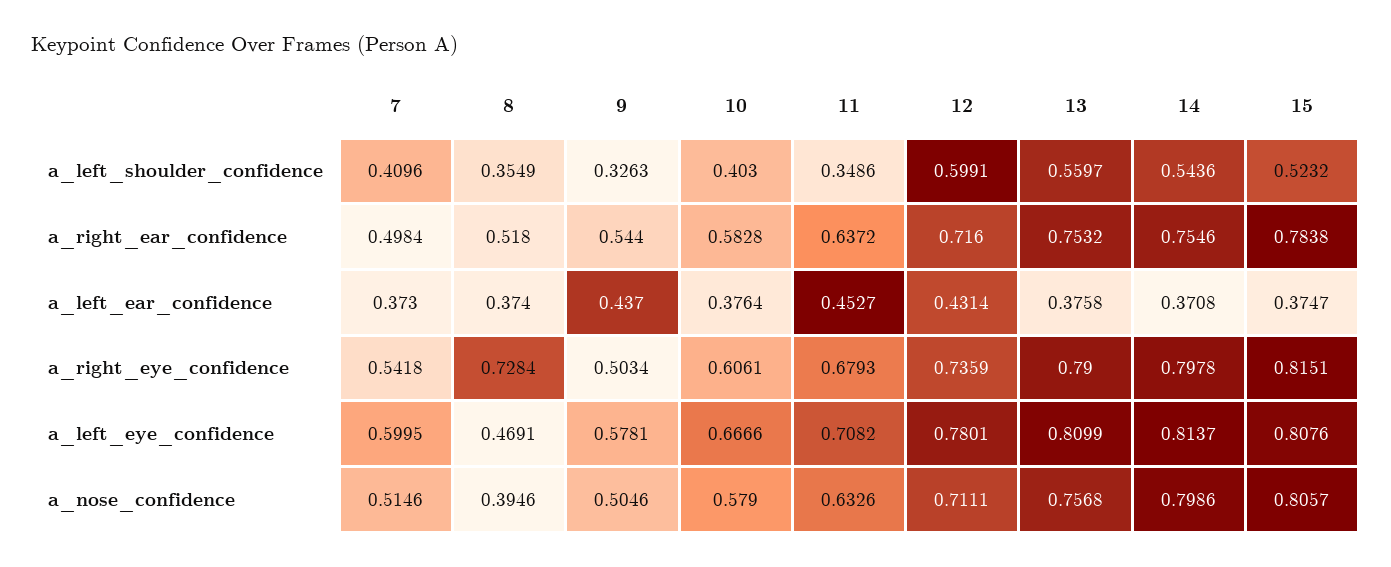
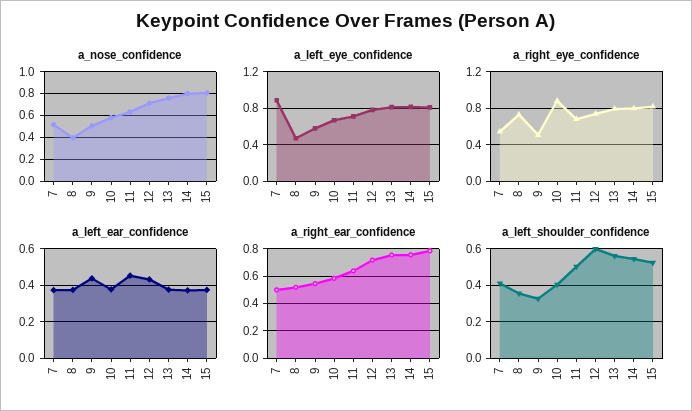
a_left_shoulder_confidence, 11: 0.3486 -> 0.5
a_right_eye_confidence, 10: 0.6061 -> 0.9
a_left_eye_confidence, 7: 0.5995 -> 0.9

